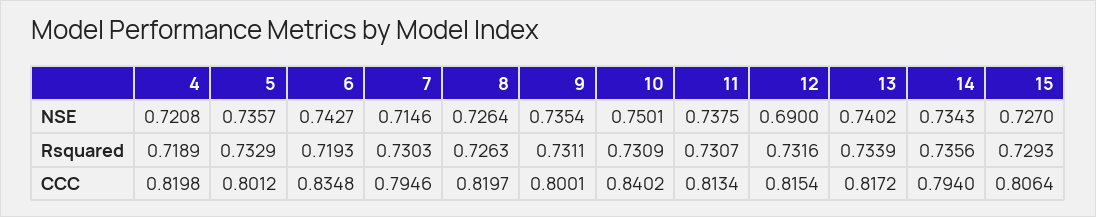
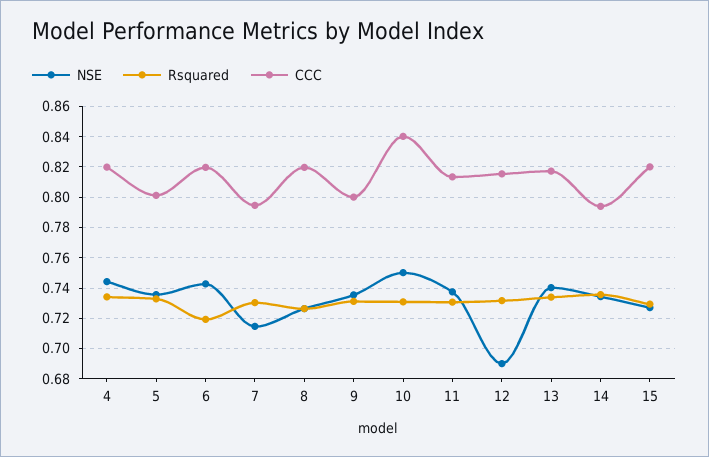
NSE, 4: 0.7208 -> 0.745
Rsquared, 4: 0.7189 -> 0.735
CCC, 6: 0.8348 -> 0.82
CCC, 15: 0.8064 -> 0.82

